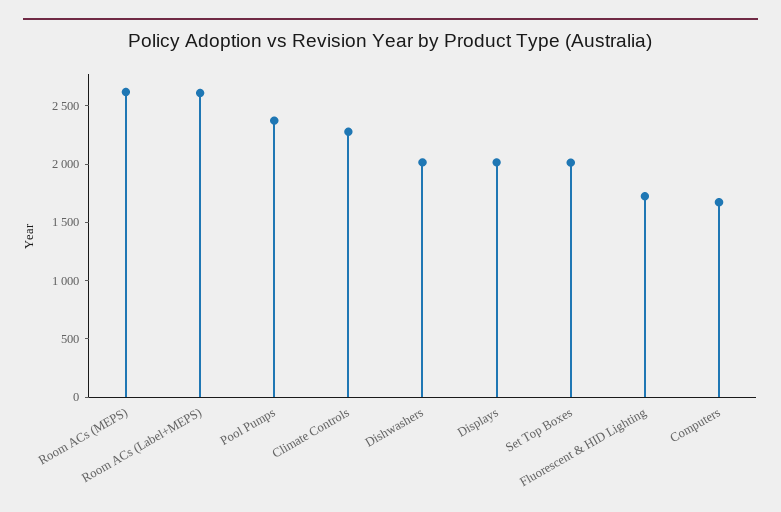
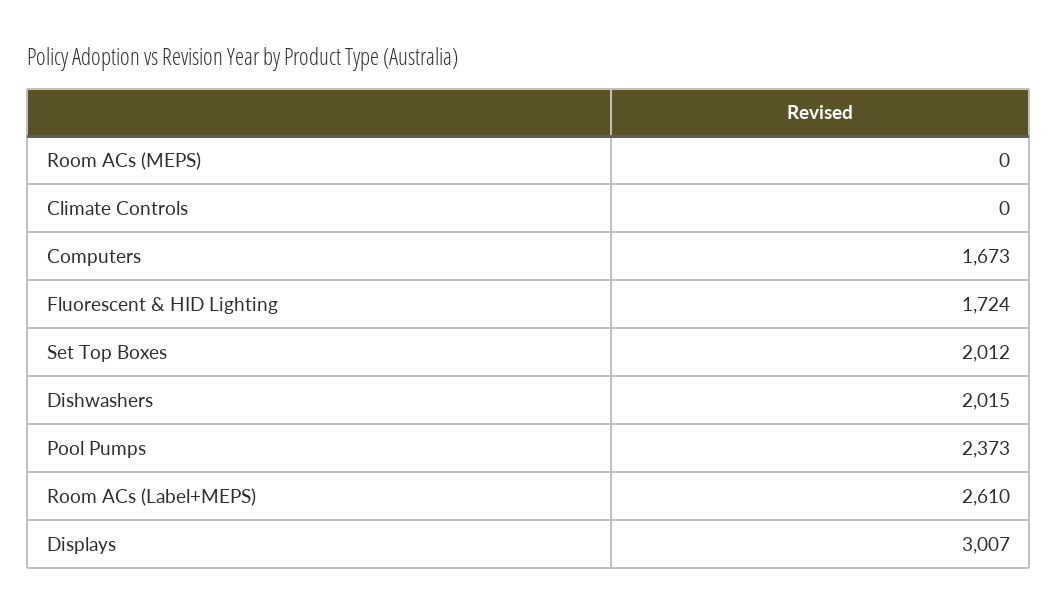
Room ACs (MEPS): 2600 -> 0
Climate Controls: 2300 -> 0
Displays: 2000 -> 3007

